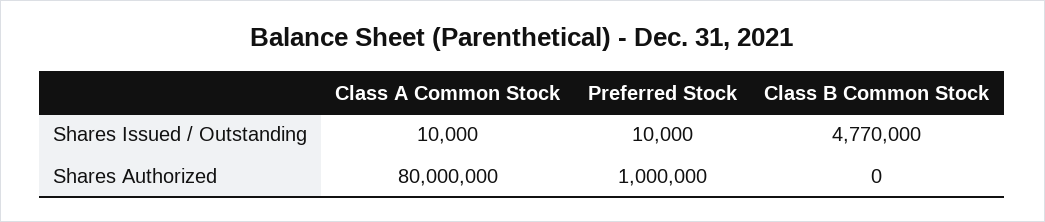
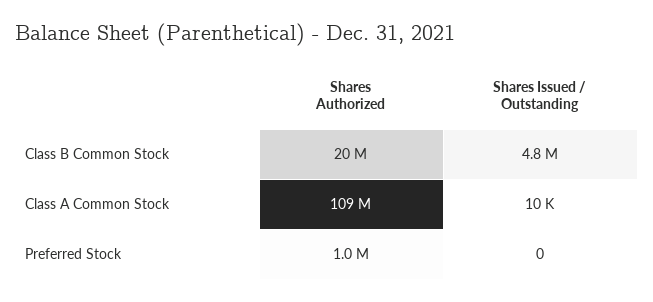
Preferred Stock, Shares Issued / Outstanding: 10000 -> 0
Class A Common Stock, Shares Authorized: 80000000 -> 109000000
Class B Common Stock, Shares Authorized: 0 -> 20000000

